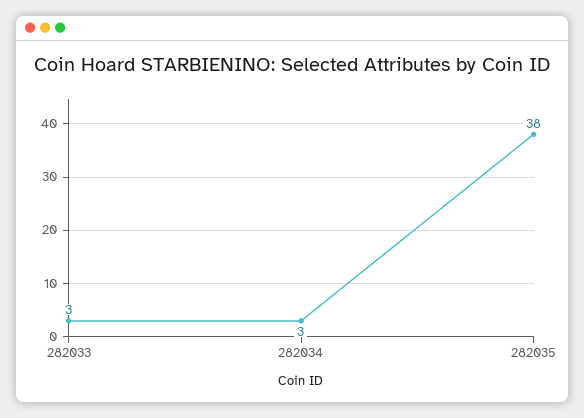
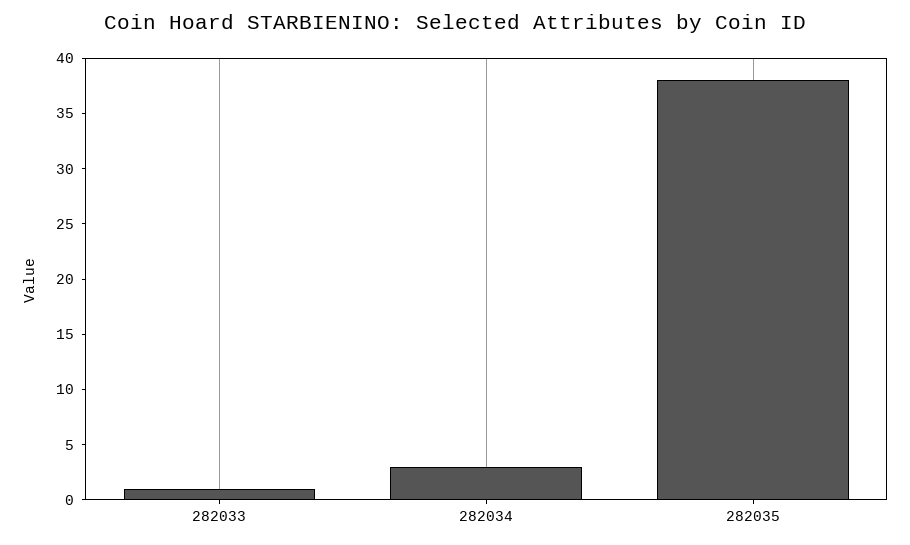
282033: 3 -> 1

